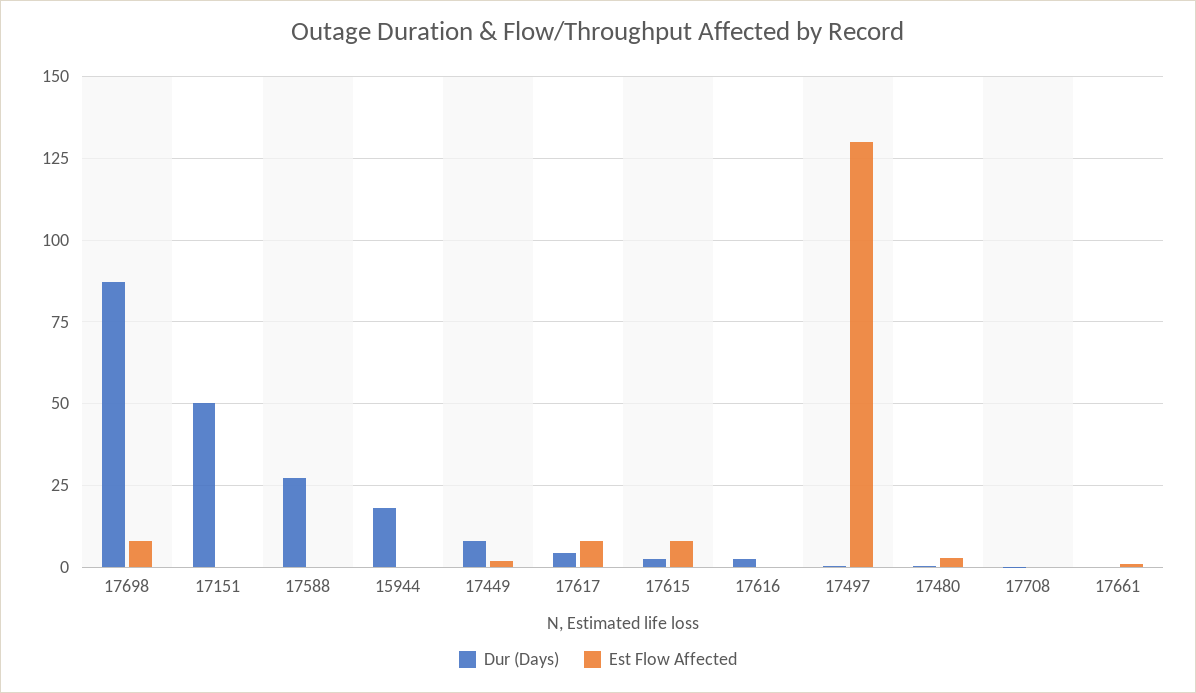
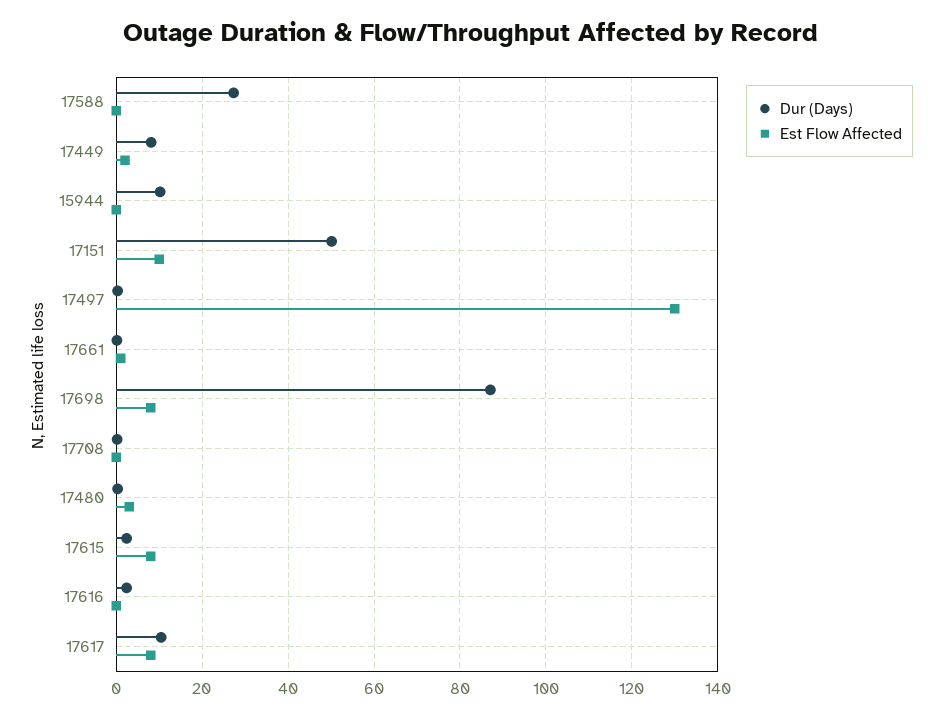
Est Flow Affected, 17151: 0 -> 10
Dur (Days), 15944: 17.5 -> 10
Dur (Days), 17617: 5 -> 10

